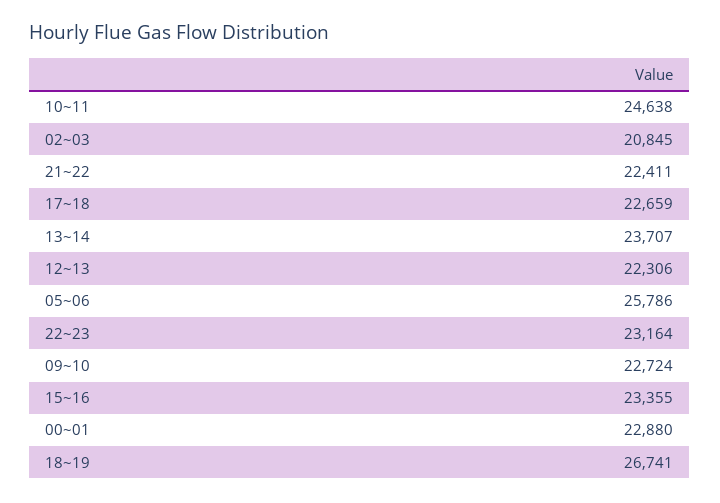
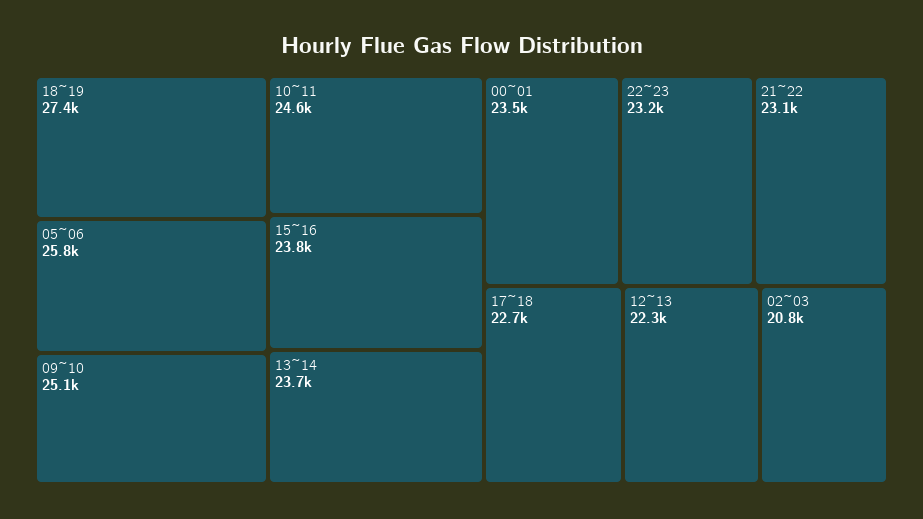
21~22: 22411 -> 23100
09~10: 22724 -> 25100
15~16: 23355 -> 23800
00~01: 22880 -> 23500
18~19: 26741 -> 27400

